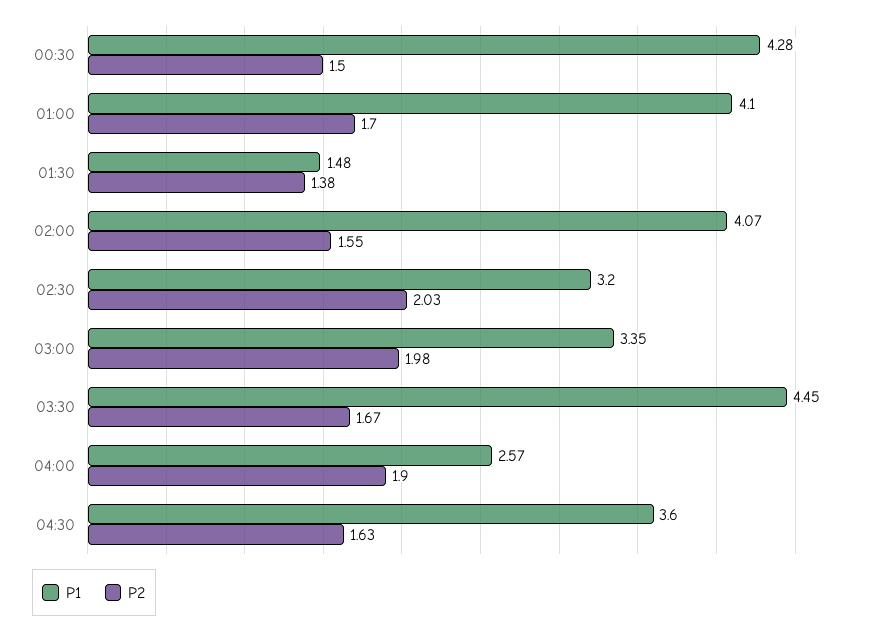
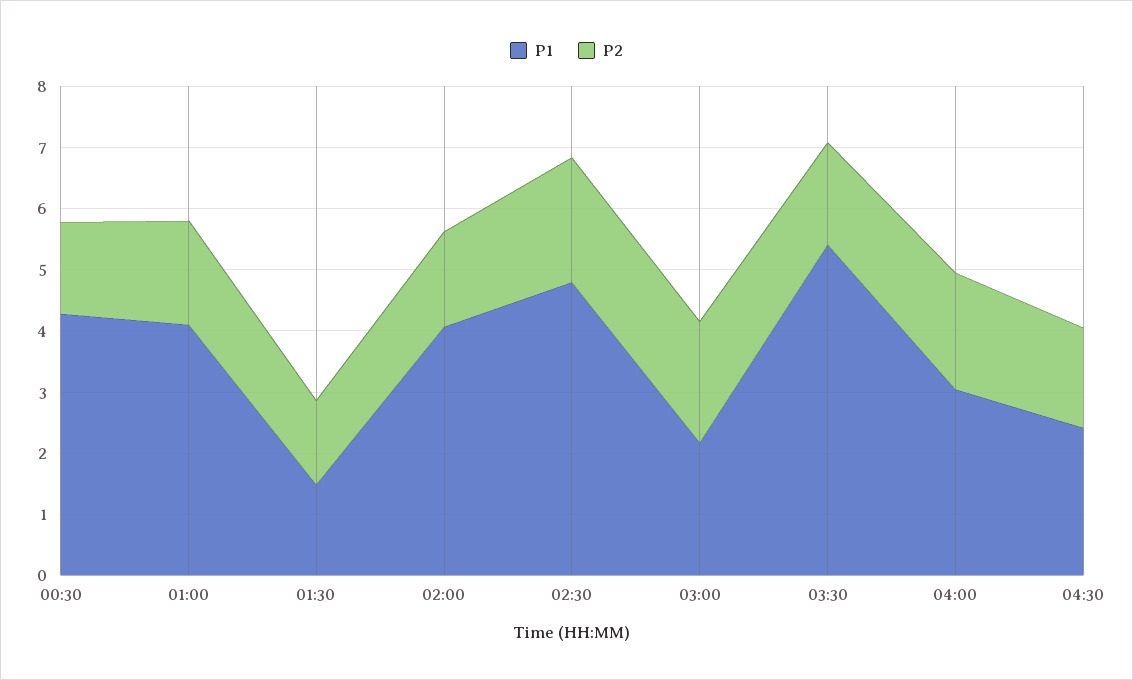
P1, 02:30: 3.2 -> 4.8
P1, 03:00: 3.35 -> 2.2
P1, 03:30: 4.45 -> 5.4
P1, 04:00: 2.57 -> 3
P1, 04:30: 3.6 -> 2.4

